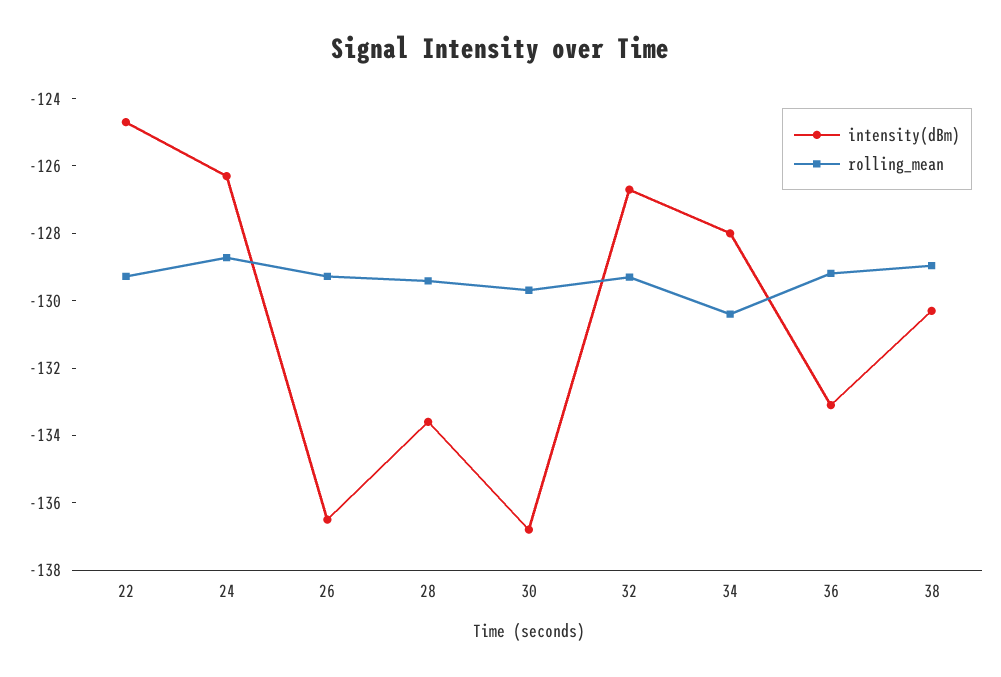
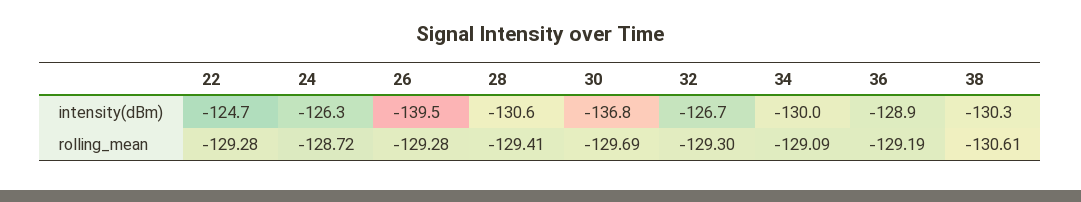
intensity(dBm), 26: -136.5 -> -139.5
intensity(dBm), 28: -133.5 -> -130.6
intensity(dBm), 34: -128 -> -130
rolling_mean, 34: -130.5 -> -129.09
intensity(dBm), 36: -133 -> -128.9
rolling_mean, 38: -129 -> -130.61

